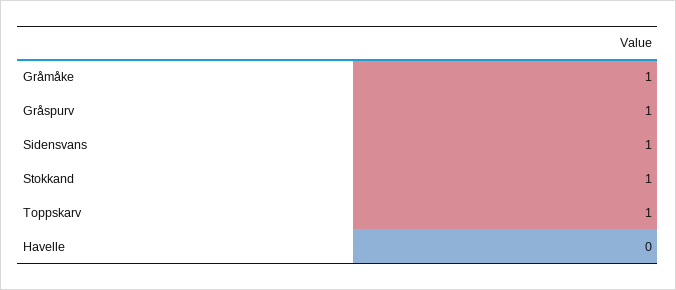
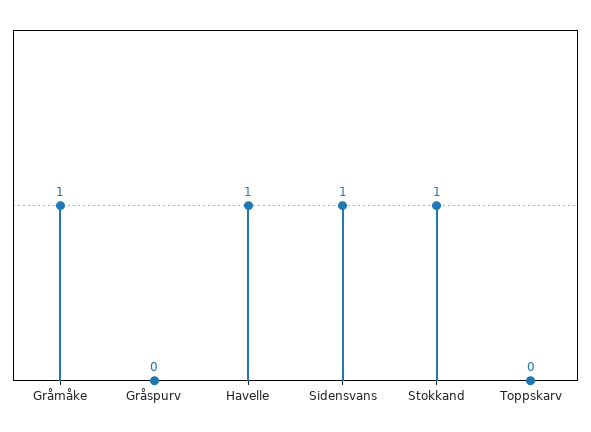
Gråspurv: 1 -> 0
Toppskarv: 1 -> 0
Havelle: 0 -> 1

